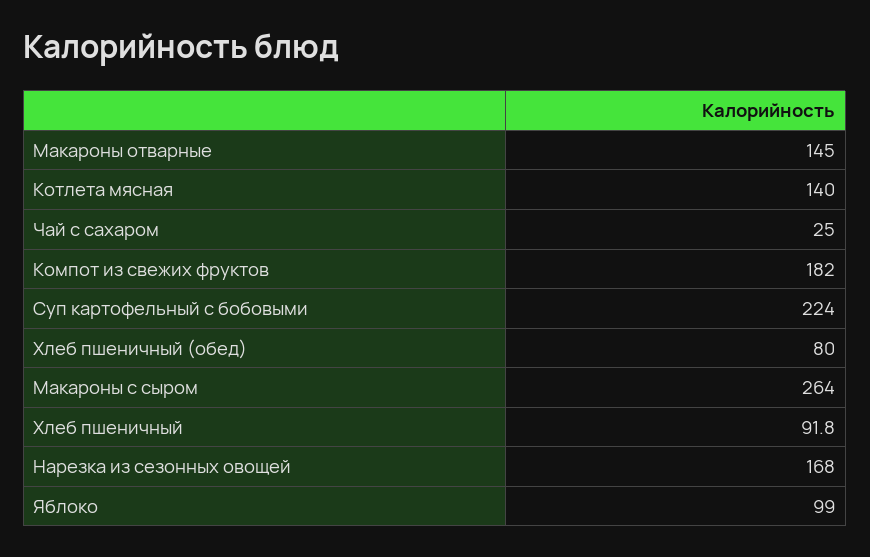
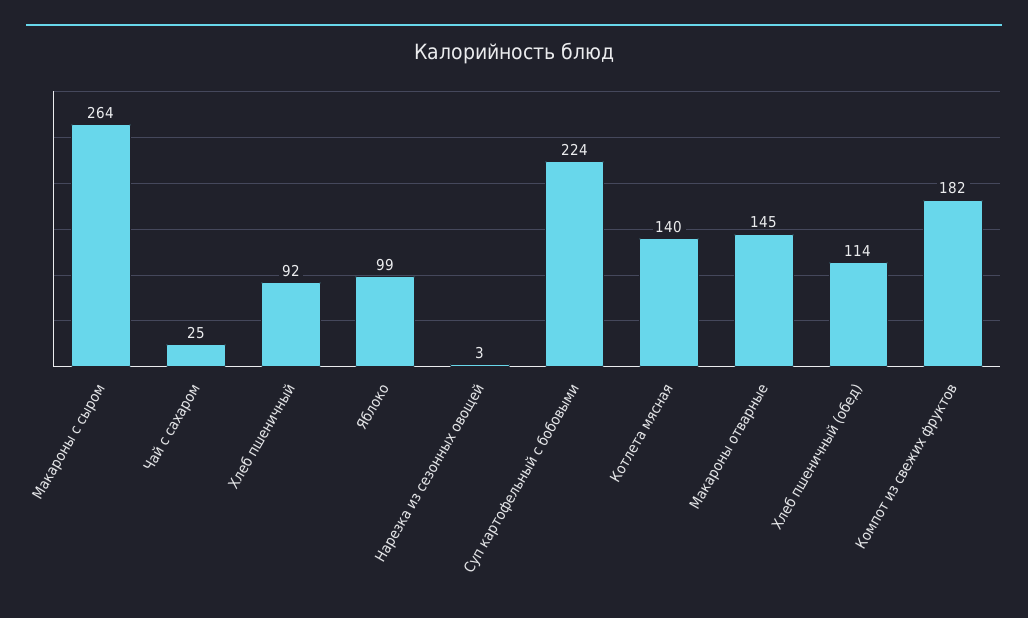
Хлеб пшеничный (обед): 80 -> 114
Нарезка из сезонных овощей: 168 -> 3

